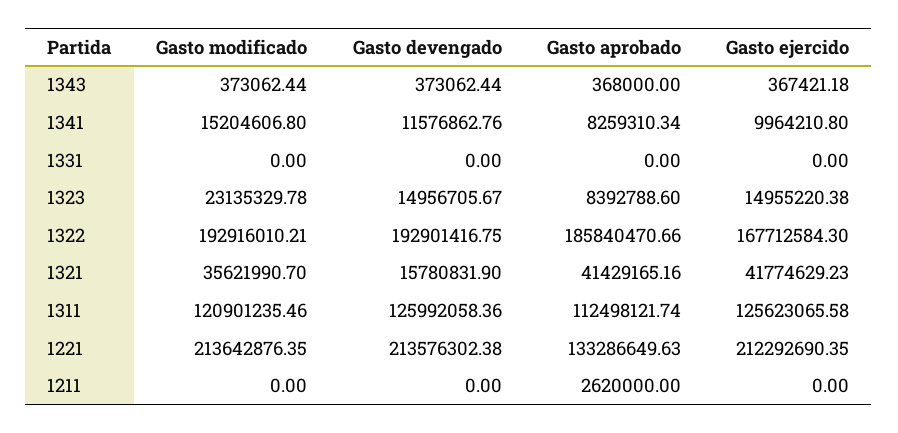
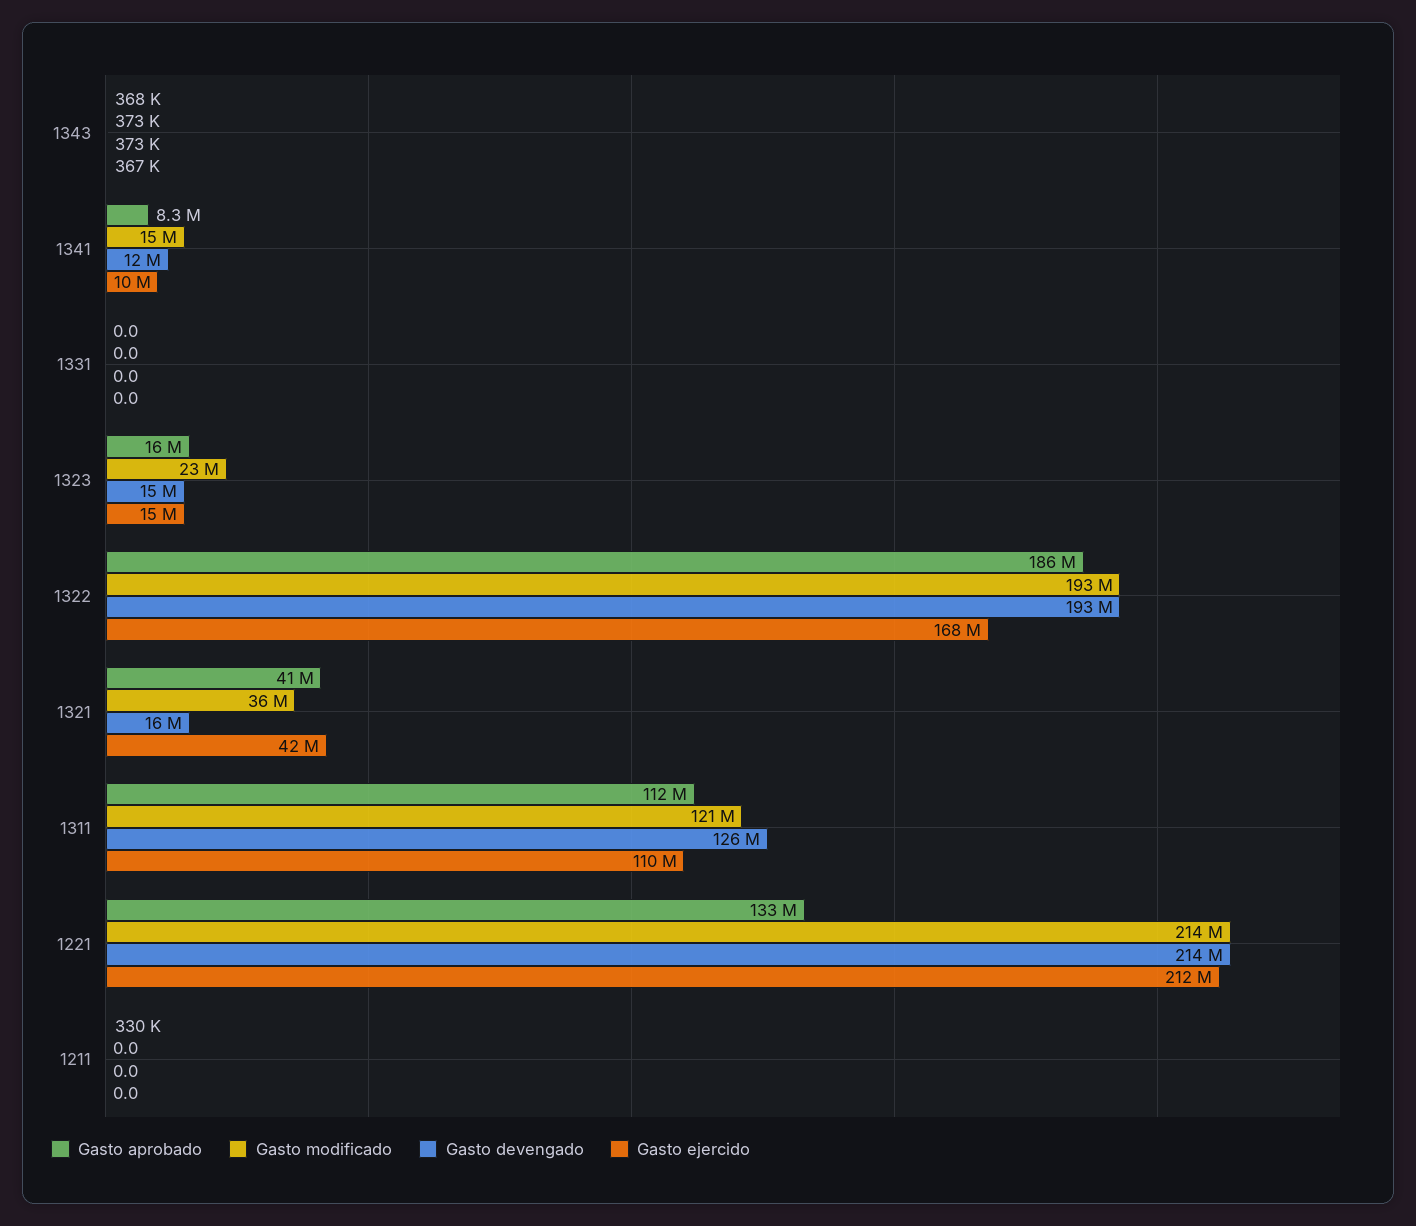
Gasto aprobado, 1323: 8392788.6 -> 16000000
Gasto ejercido, 1311: 125623065.58 -> 110000000
Gasto aprobado, 1211: 2620000 -> 330000

